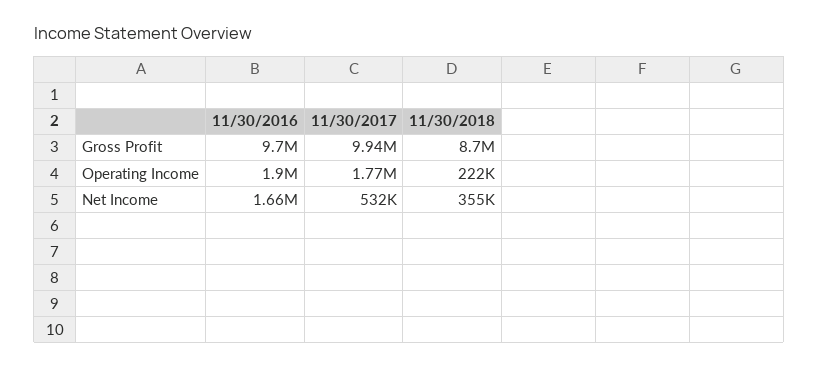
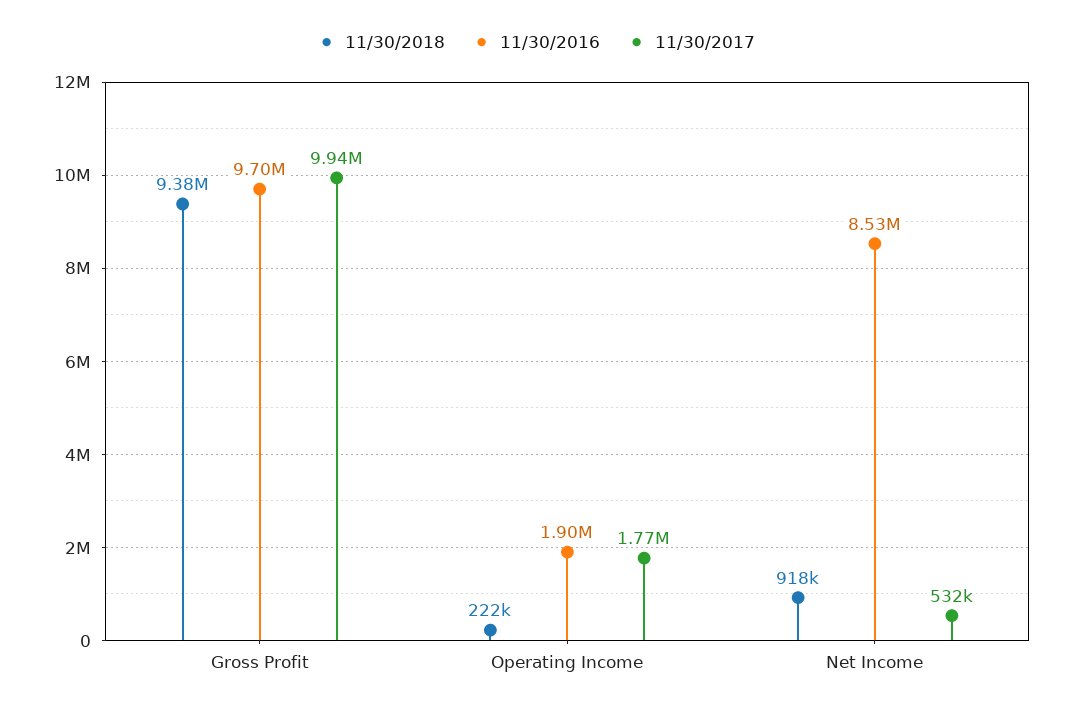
11/30/2018, Gross Profit: 8700000 -> 9380000
11/30/2016, Net Income: 1660000 -> 8530000
11/30/2018, Net Income: 355000 -> 918000

